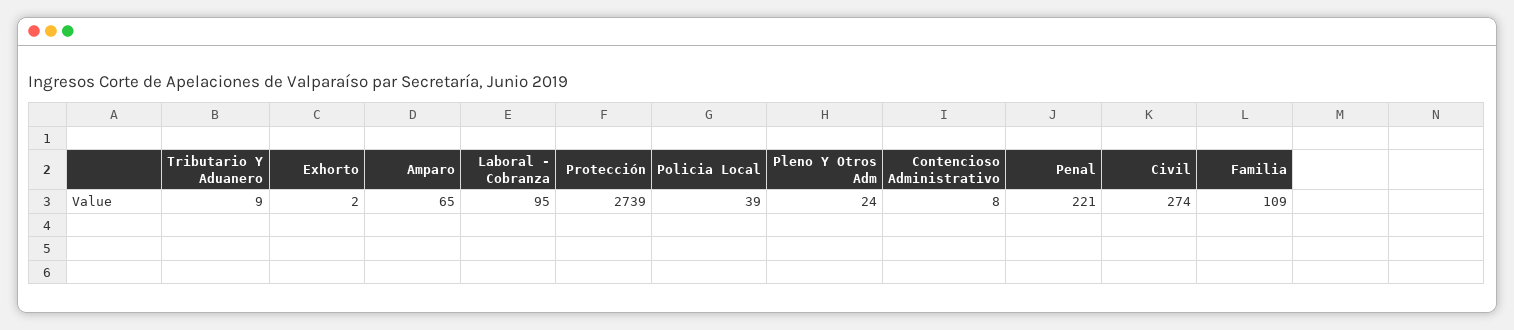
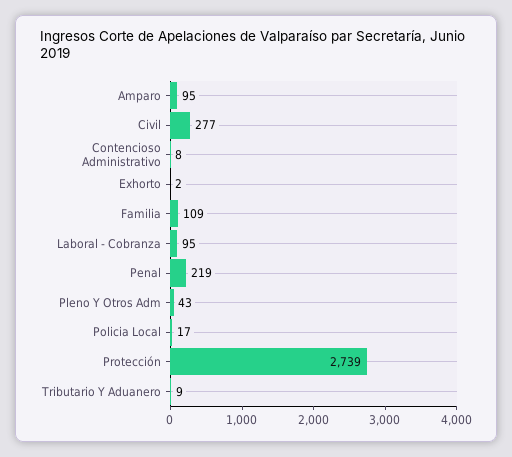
Amparo: 65 -> 95
Policia Local: 39 -> 17
Pleno Y Otros Adm: 24 -> 43
Penal: 221 -> 219
Civil: 274 -> 277

